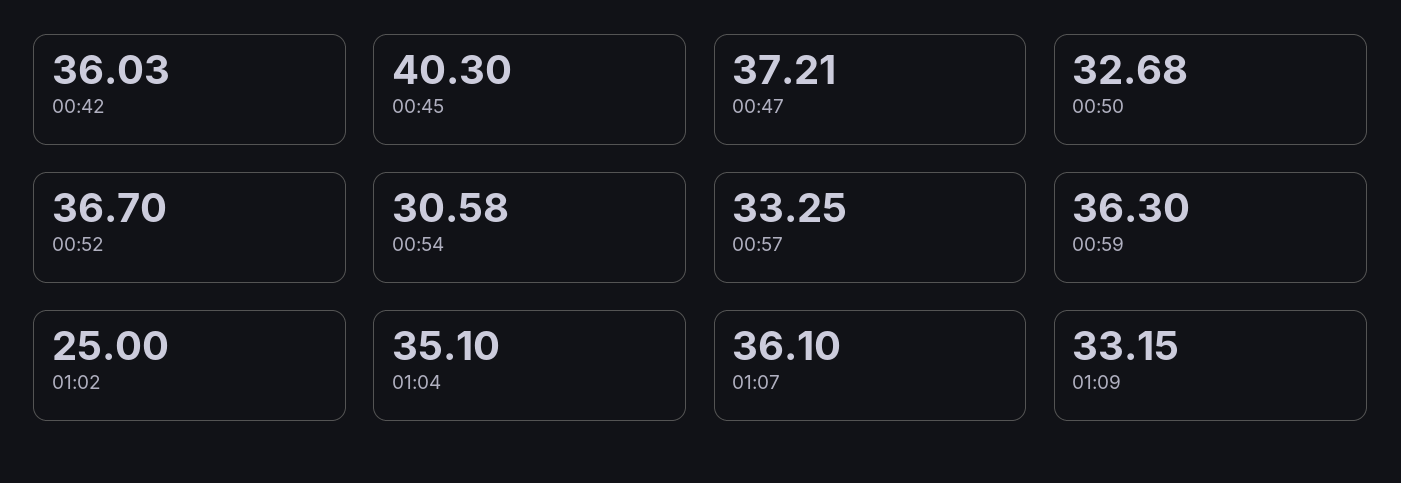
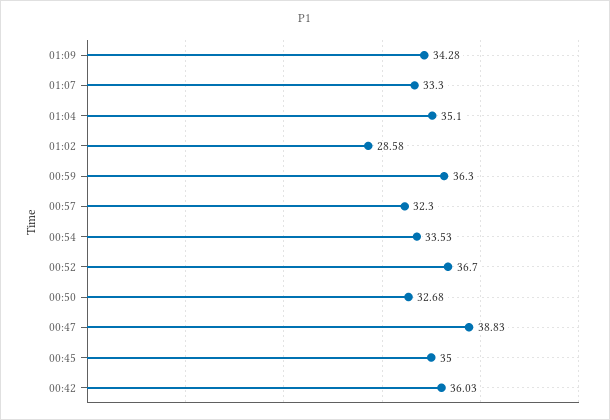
00:45: 40.3 -> 35
00:47: 37.21 -> 38.83
00:54: 30.58 -> 33.53
00:57: 33.25 -> 32.3
01:02: 25 -> 28.58
01:07: 36.1 -> 33.3
01:09: 33.15 -> 34.28

